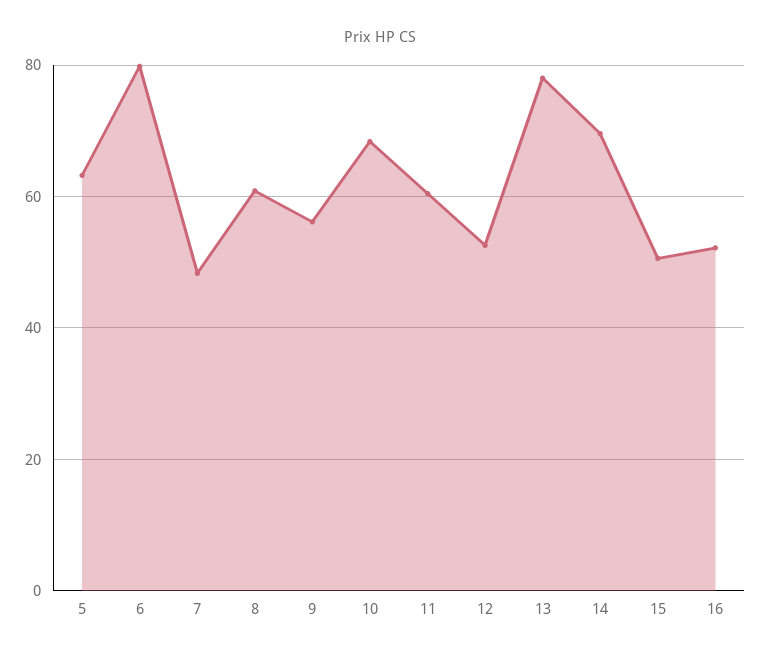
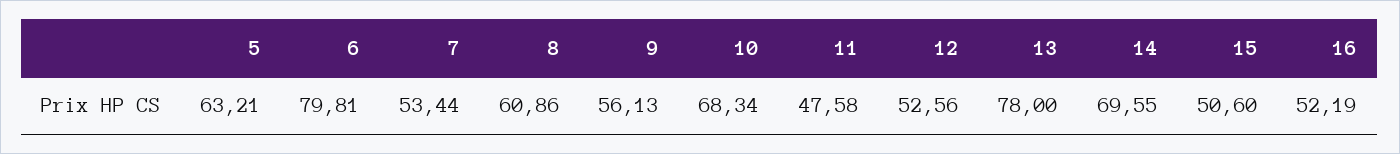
7: 48 -> 53.44
11: 60 -> 47.58

